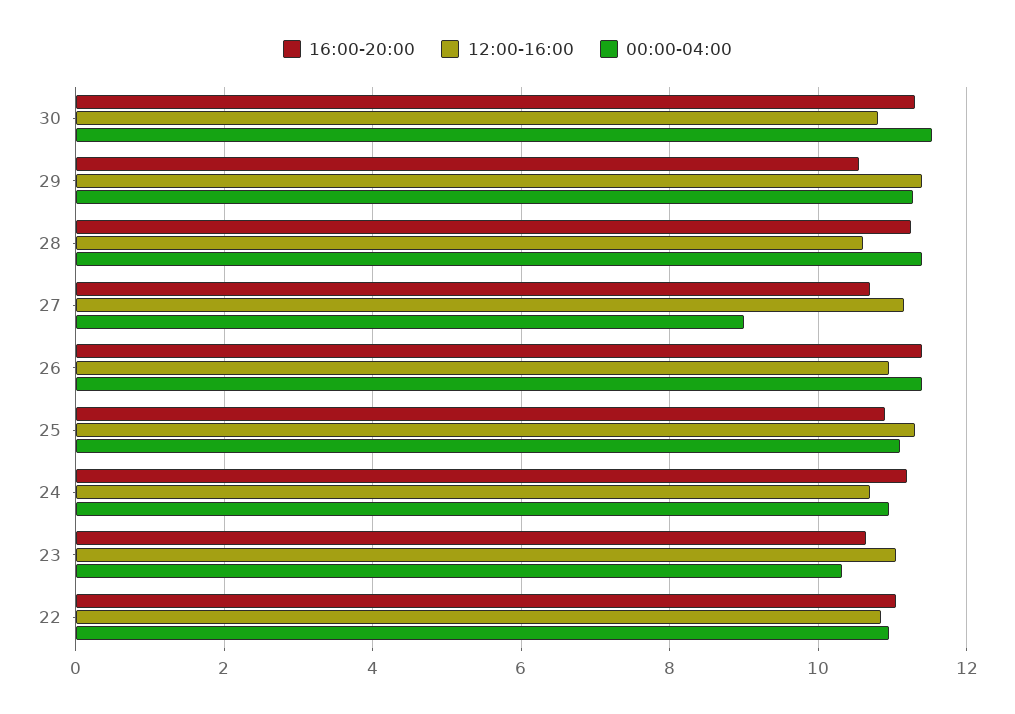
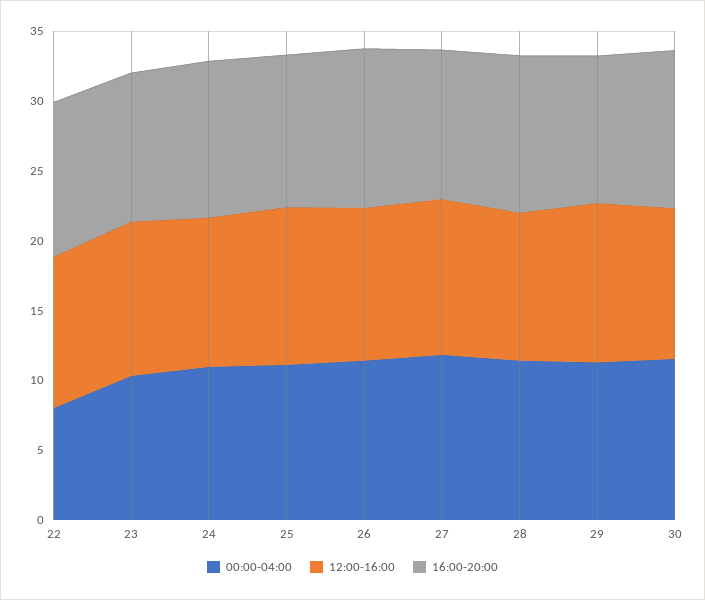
00:00-04:00, 27: 9 -> 12
00:00-04:00, 22: 11 -> 8

